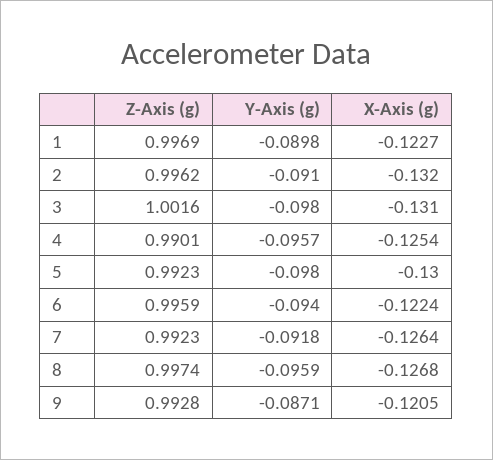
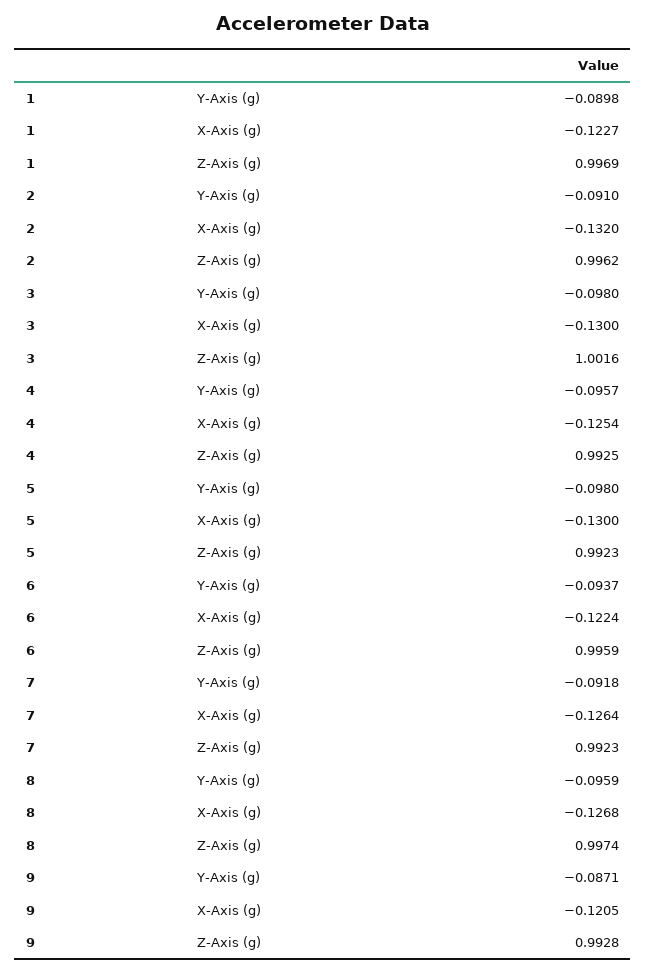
X-Axis (g), 3: -0.131 -> -0.13
Z-Axis (g), 4: 0.9901 -> 0.9925
Y-Axis (g), 6: -0.094 -> -0.0937

